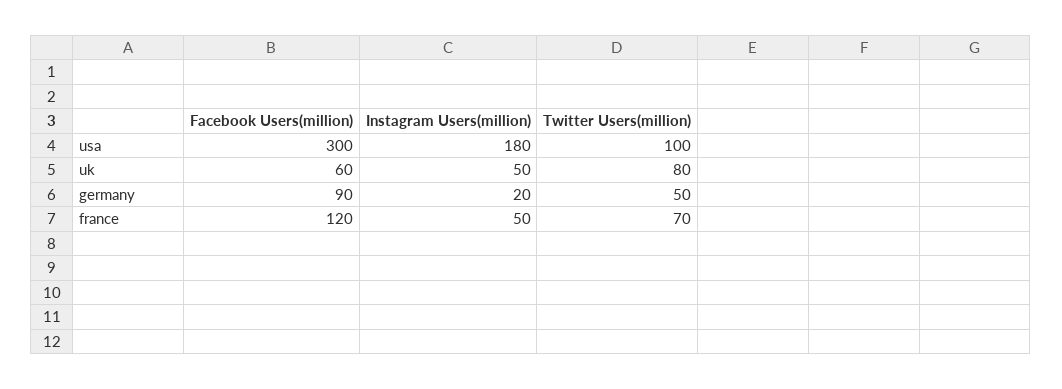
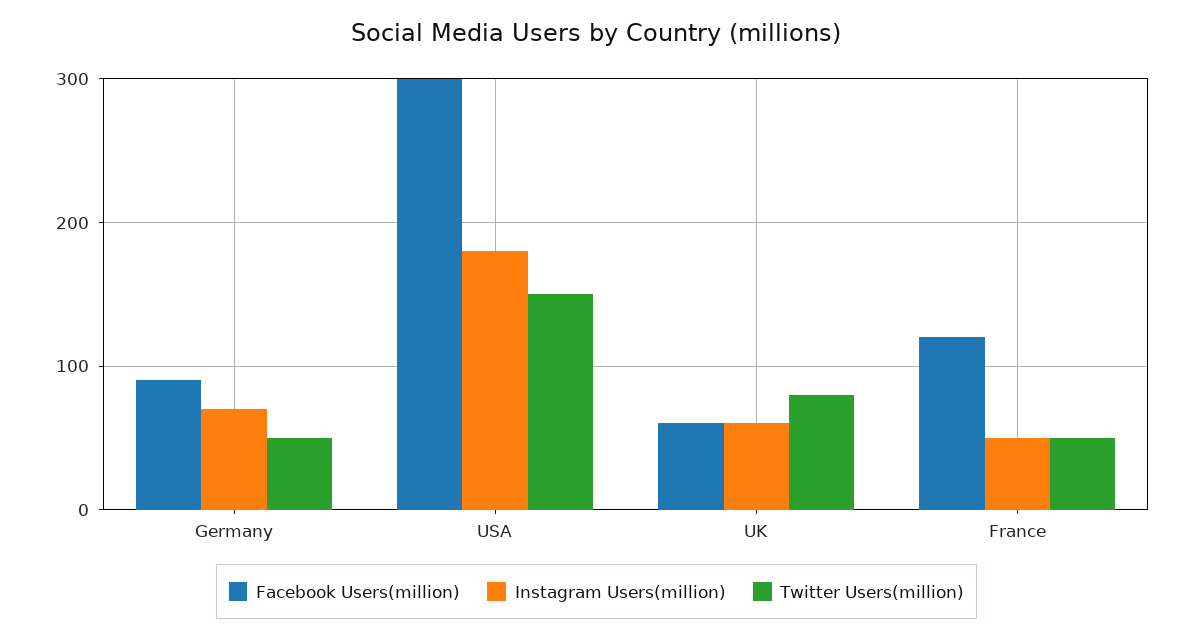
Twitter Users(million), usa: 100 -> 150
Instagram Users(million), uk: 50 -> 60
Instagram Users(million), germany: 20 -> 70
Twitter Users(million), france: 70 -> 50

